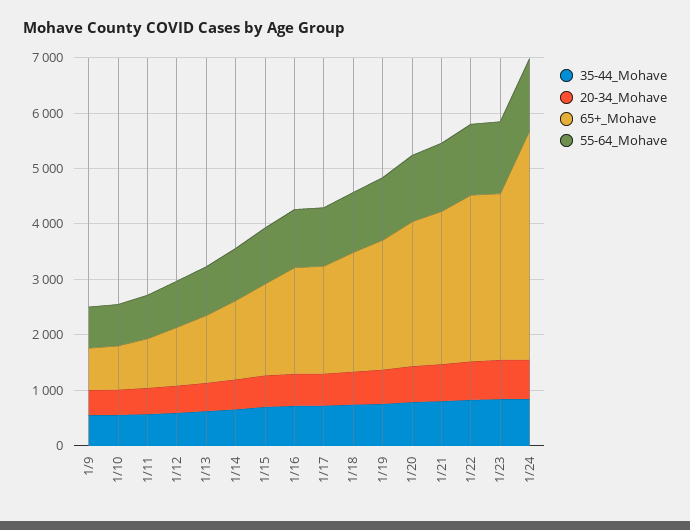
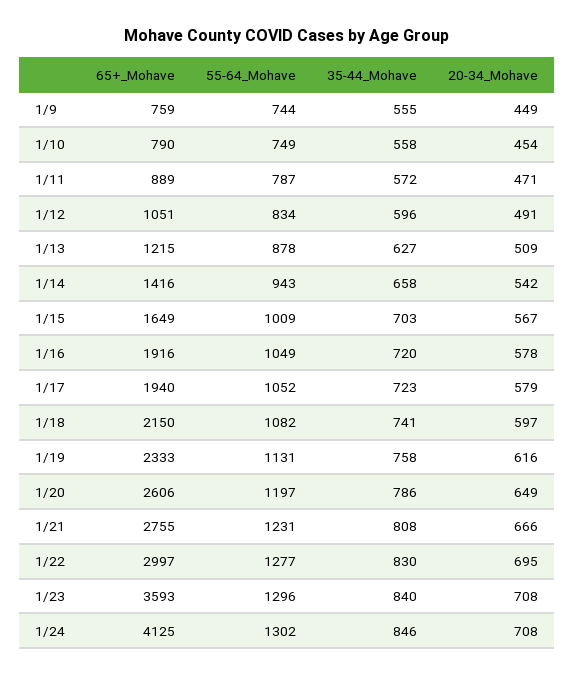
65+_Mohave, 1/23: 3000 -> 3593

